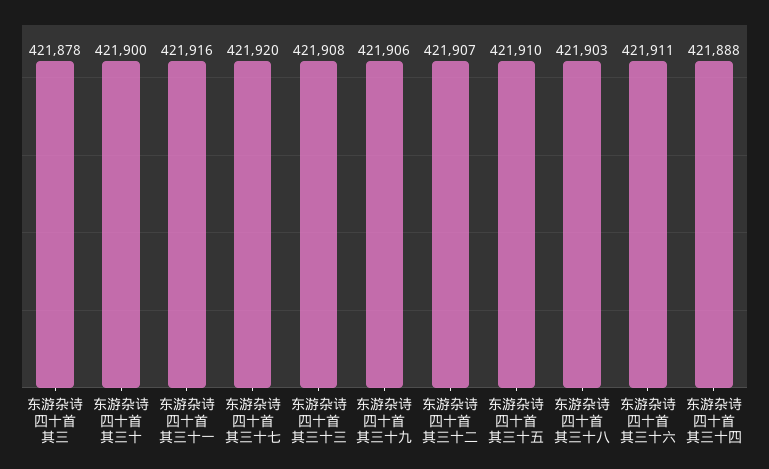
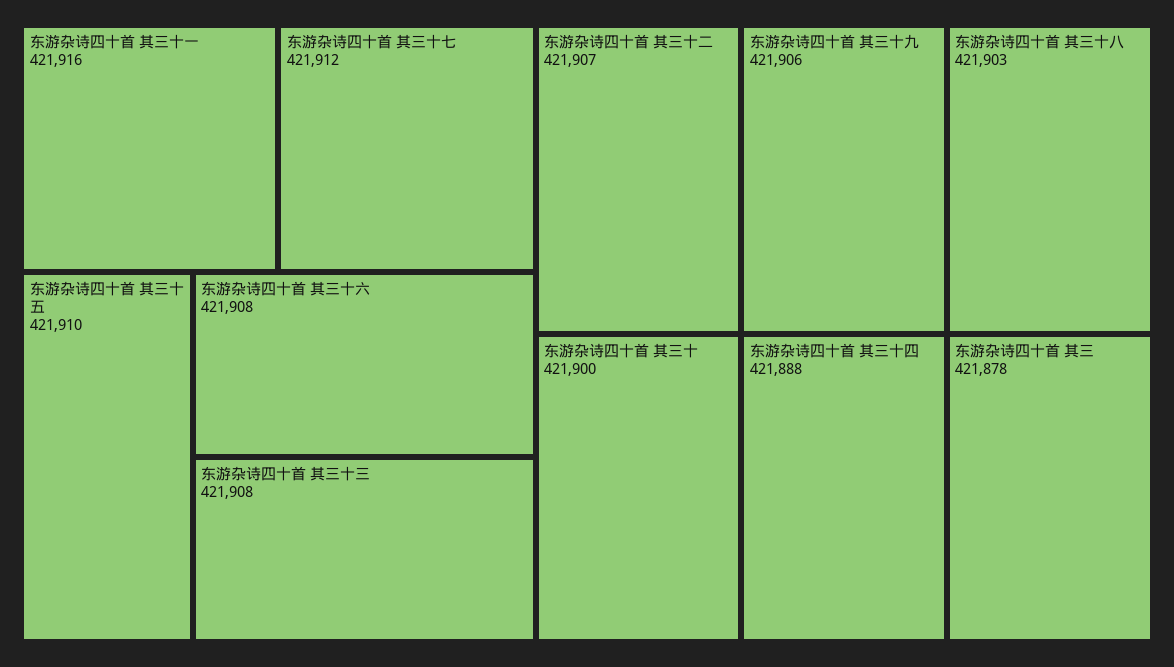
东游杂诗四十首 其三十七: 421920 -> 421912
东游杂诗四十首 其三十六: 421911 -> 421908

